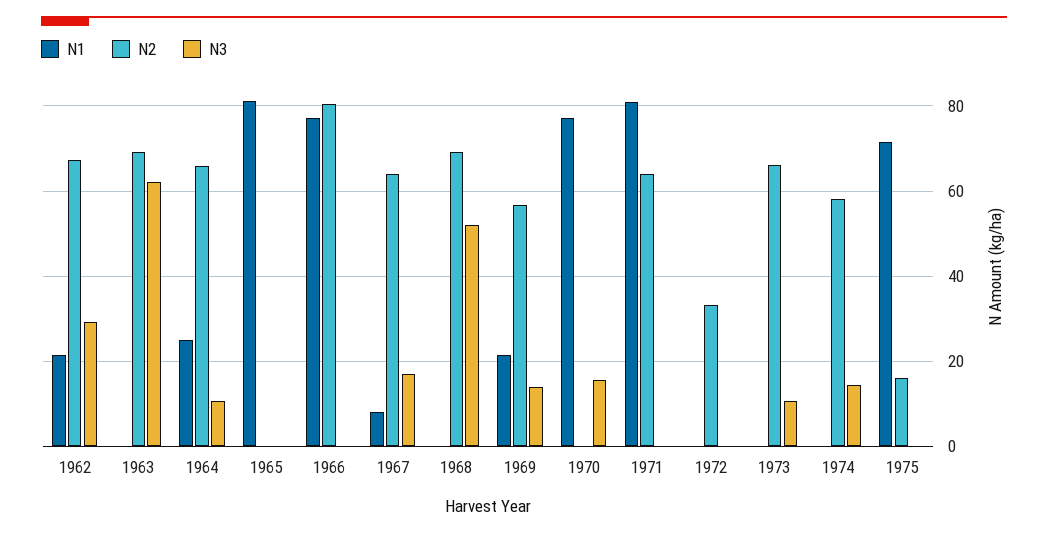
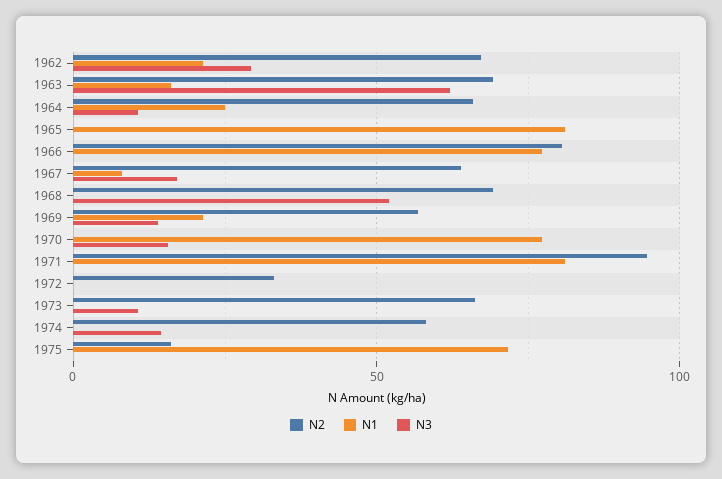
N1, 1963: 0 -> 15
N2, 1971: 64 -> 95

